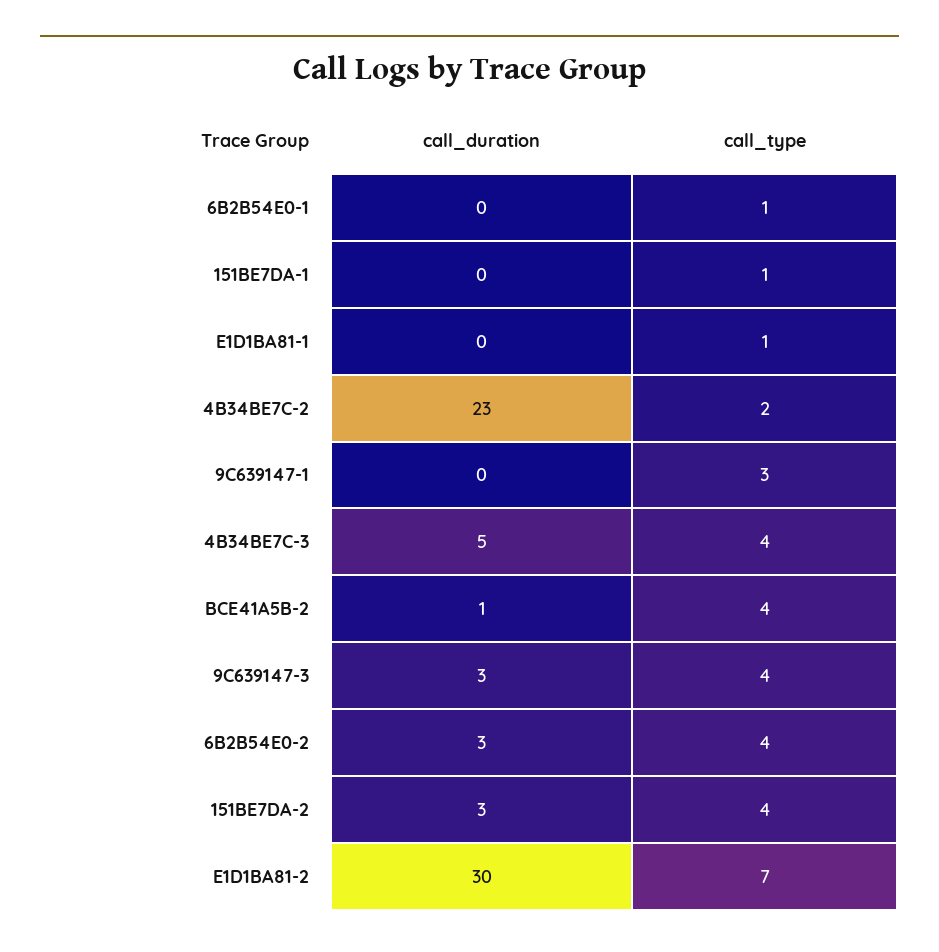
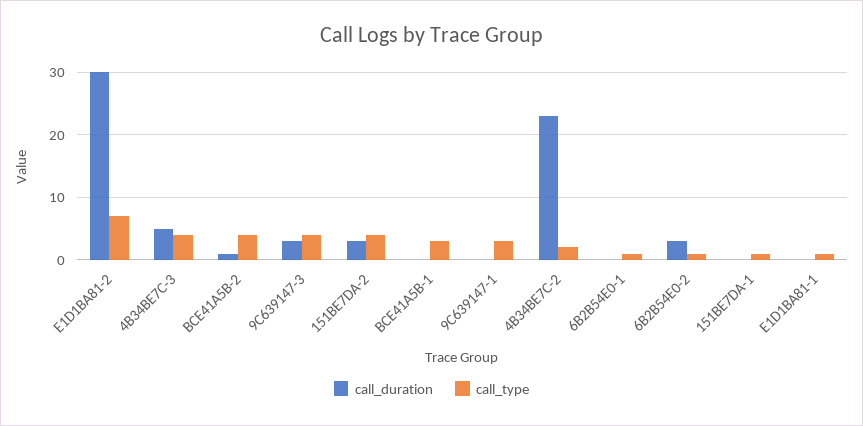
call_type, 6B2B54E0-2: 4 -> 1
call_duration, BCE41A5B-1: none -> 0
call_type, BCE41A5B-1: none -> 3

